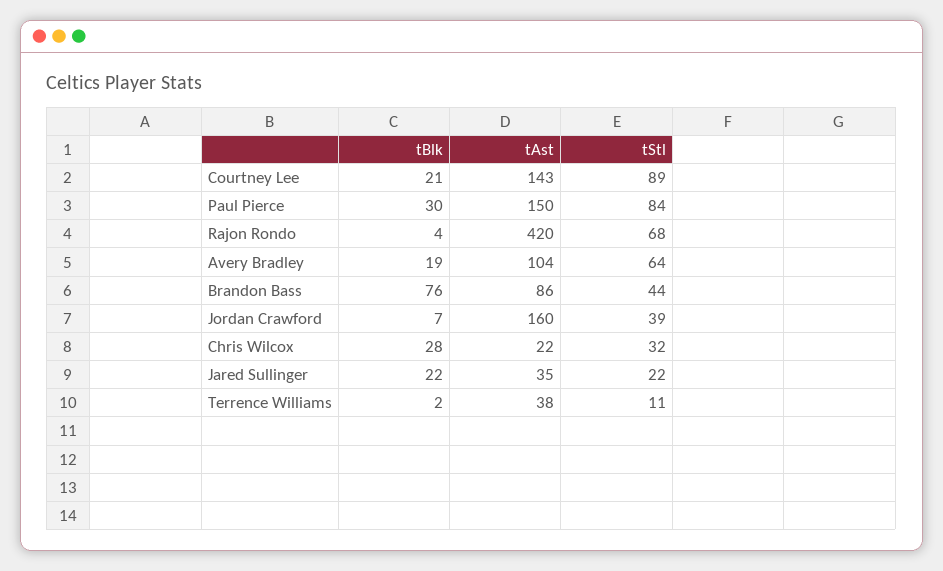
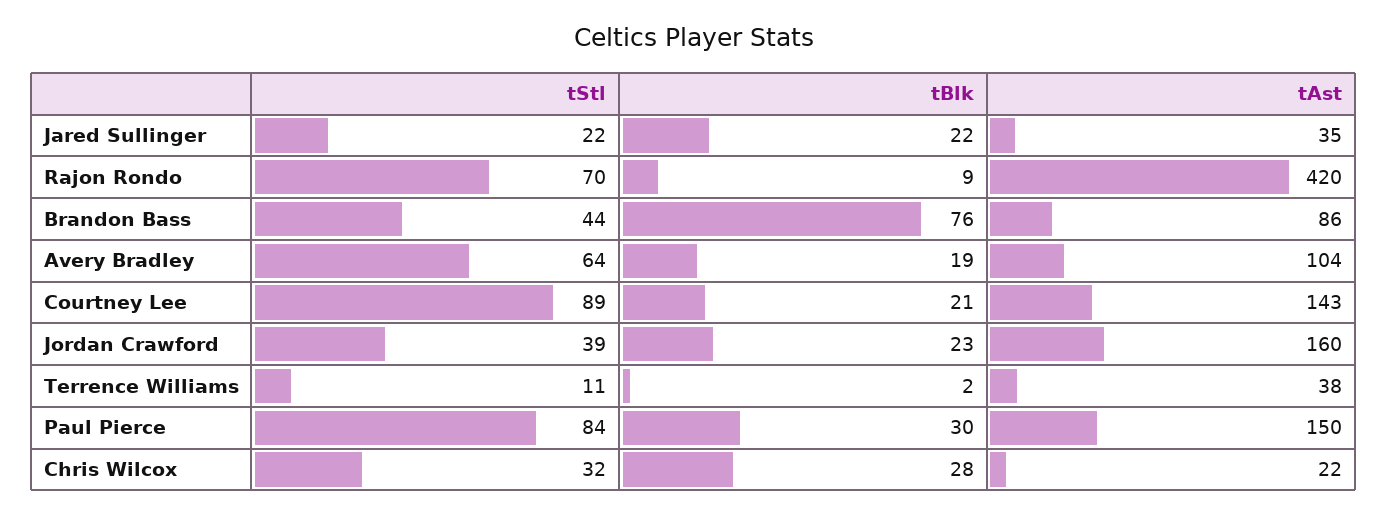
tBlk, Rajon Rondo: 4 -> 9
tStl, Rajon Rondo: 68 -> 70
tBlk, Jordan Crawford: 7 -> 23

